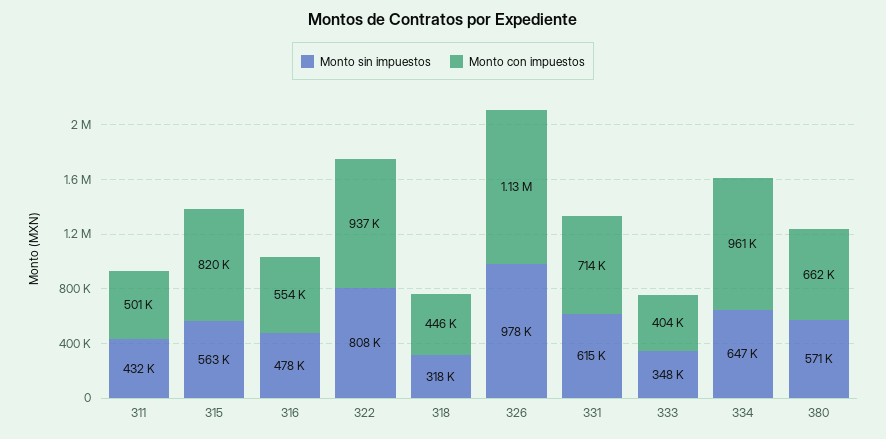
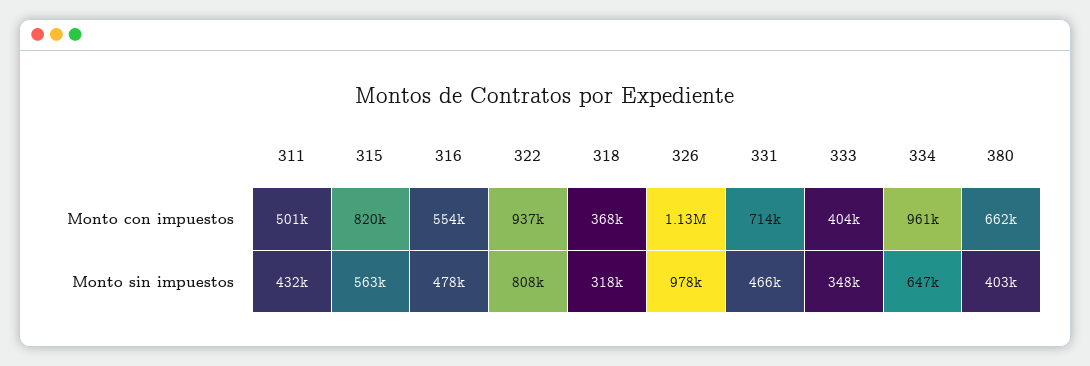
Monto con impuestos, 318: 446000 -> 368000
Monto sin impuestos, 331: 615000 -> 466000
Monto sin impuestos, 380: 571000 -> 403000

